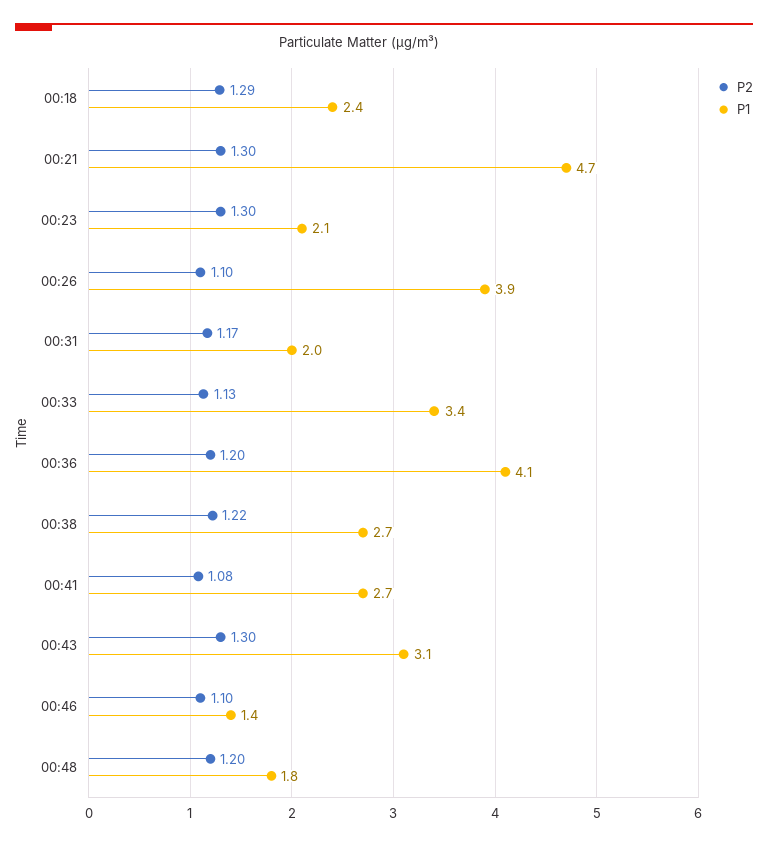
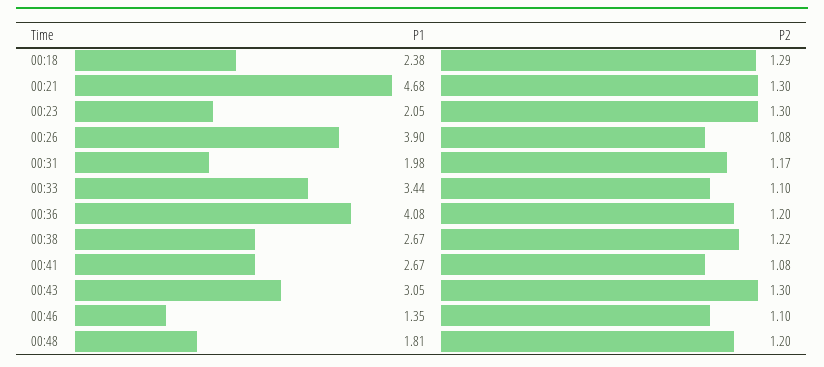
P2, 00:26: 1.1 -> 1.08
P2, 00:33: 1.13 -> 1.1

